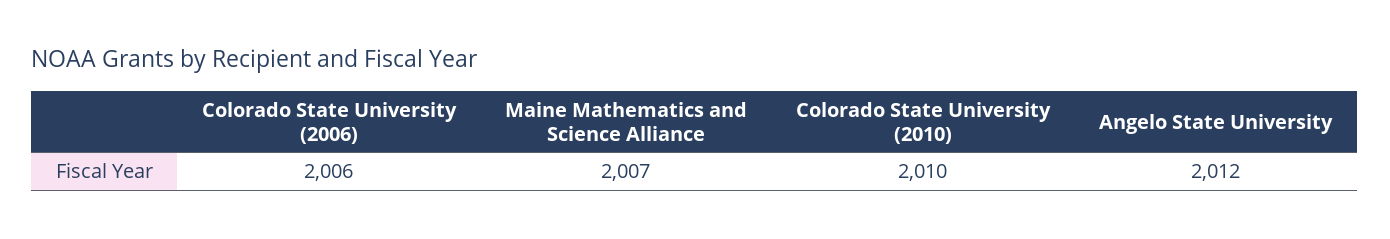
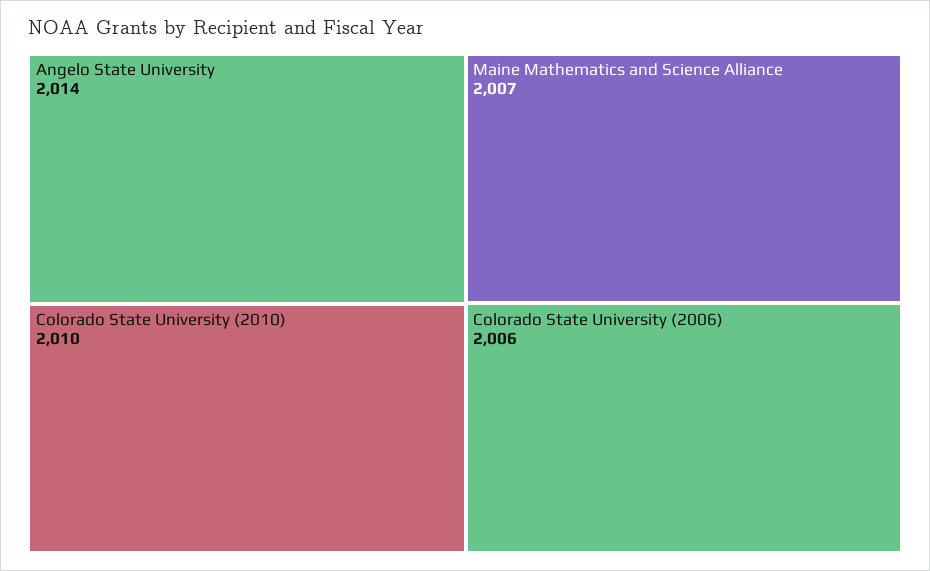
Angelo State University: 2012 -> 2014

